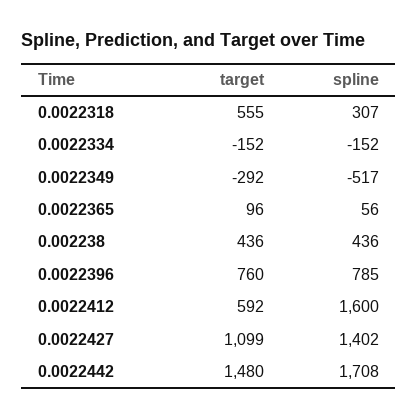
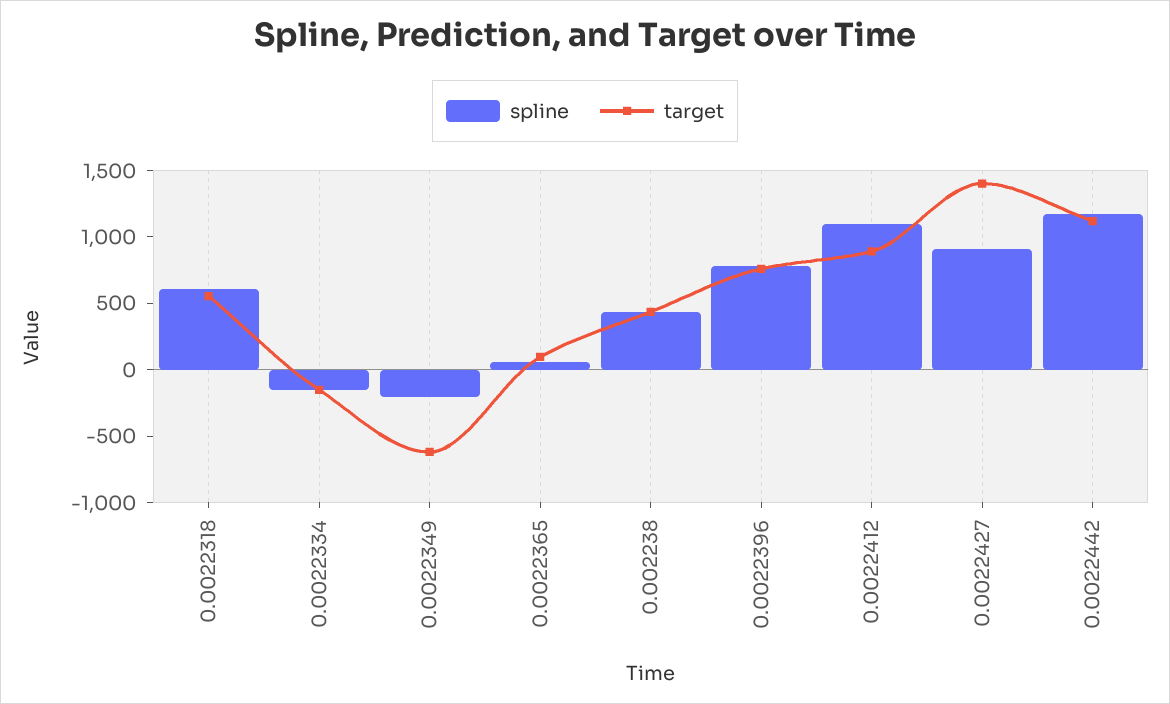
spline, 0.0022318: 307 -> 600
target, 0.0022349: -292 -> -600
spline, 0.0022349: -517 -> -200
target, 0.0022412: 592 -> 900
spline, 0.0022412: 1600 -> 1100
target, 0.0022427: 1099 -> 1400
spline, 0.0022427: 1402 -> 900
target, 0.0022442: 1480 -> 1100
spline, 0.0022442: 1708 -> 1200

